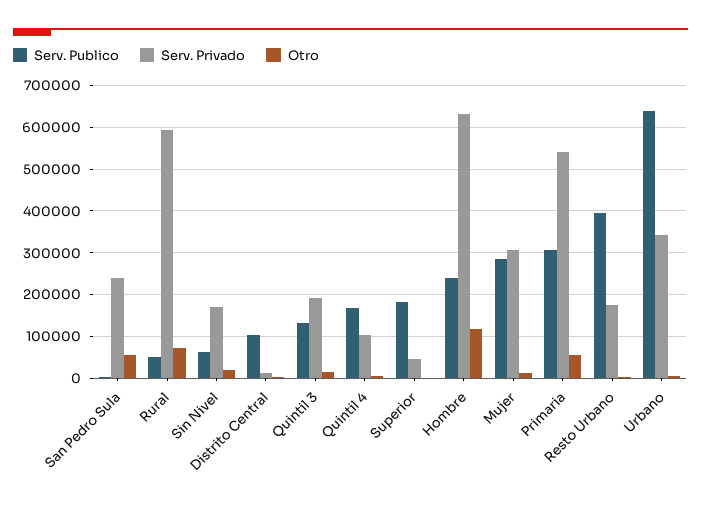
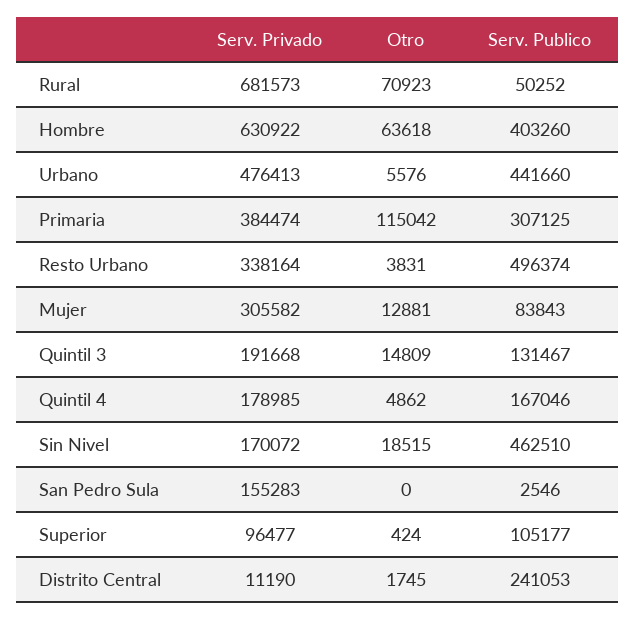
Serv. Privado, San Pedro Sula: 240000 -> 155283
Otro, San Pedro Sula: 60000 -> 0
Serv. Privado, Rural: 600000 -> 681573
Serv. Publico, Sin Nivel: 60000 -> 462510
Serv. Publico, Distrito Central: 100000 -> 241053
Serv. Privado, Quintil 4: 100000 -> 178985
Serv. Publico, Superior: 180000 -> 105177
Serv. Privado, Superior: 40000 -> 96477
Serv. Publico, Hombre: 240000 -> 403260
Otro, Hombre: 120000 -> 63618
Serv. Publico, Mujer: 280000 -> 83843
Serv. Privado, Primaria: 540000 -> 384474
Otro, Primaria: 60000 -> 115042
Serv. Publico, Resto Urbano: 400000 -> 496374
Serv. Privado, Resto Urbano: 180000 -> 338164
Serv. Publico, Urbano: 640000 -> 441660
Serv. Privado, Urbano: 340000 -> 476413

